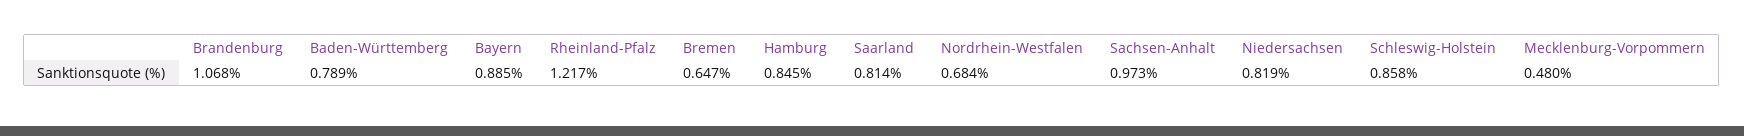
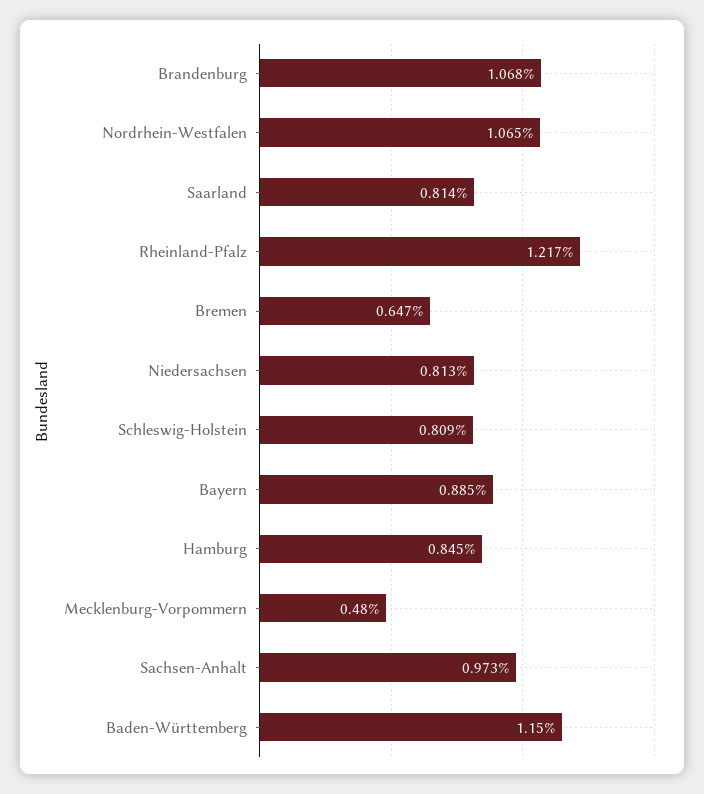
Baden-Württemberg: 0.789 -> 1.15
Nordrhein-Westfalen: 0.684 -> 1.065
Niedersachsen: 0.819 -> 0.813
Schleswig-Holstein: 0.858 -> 0.809

